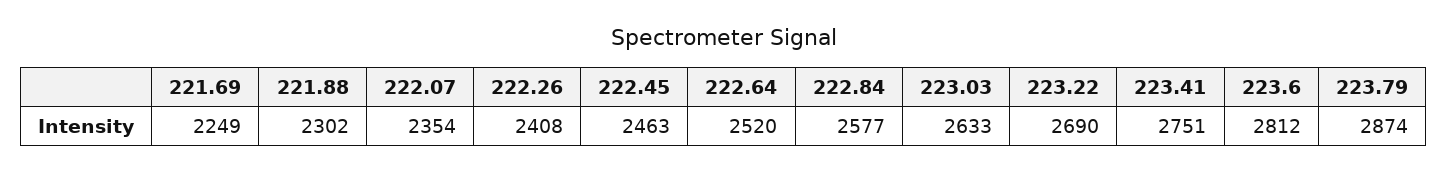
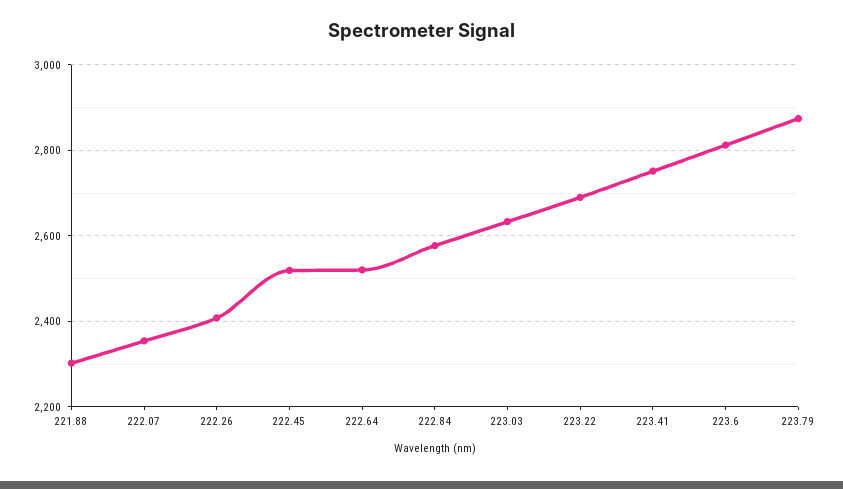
221.69: 2249 -> none
222.45: 2463 -> 2520

